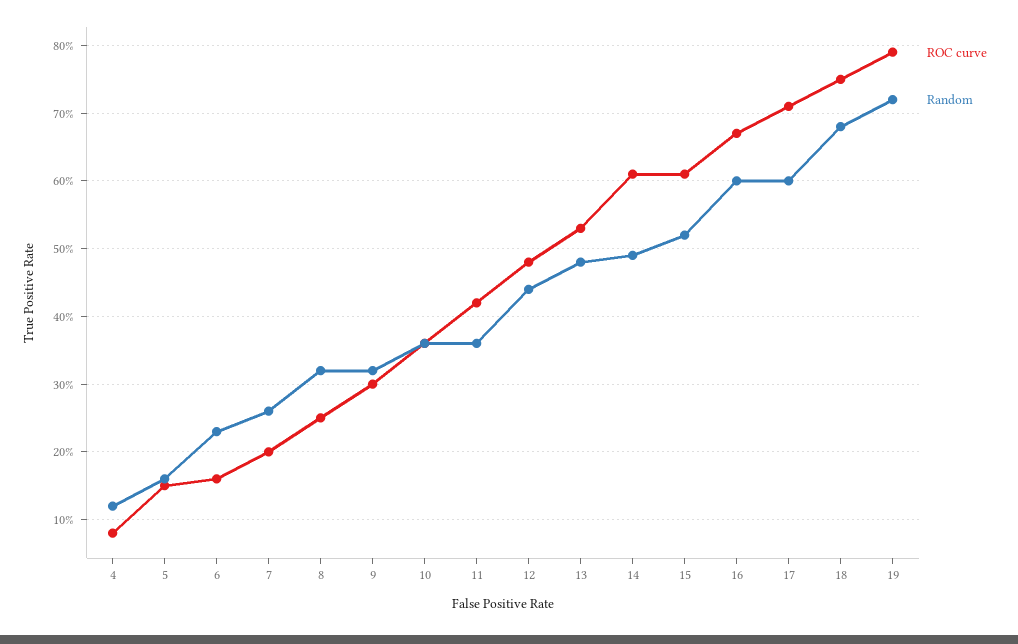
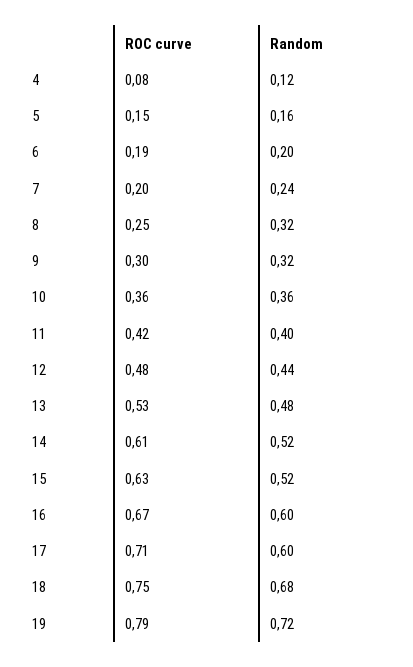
ROC curve, 6: 0.16 -> 0.19
Random, 6: 0.23 -> 0.2
Random, 7: 0.26 -> 0.24
Random, 11: 0.36 -> 0.4
Random, 14: 0.49 -> 0.52
ROC curve, 15: 0.61 -> 0.63

